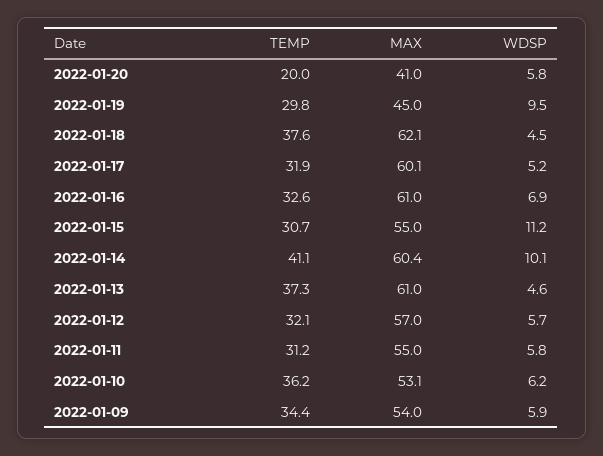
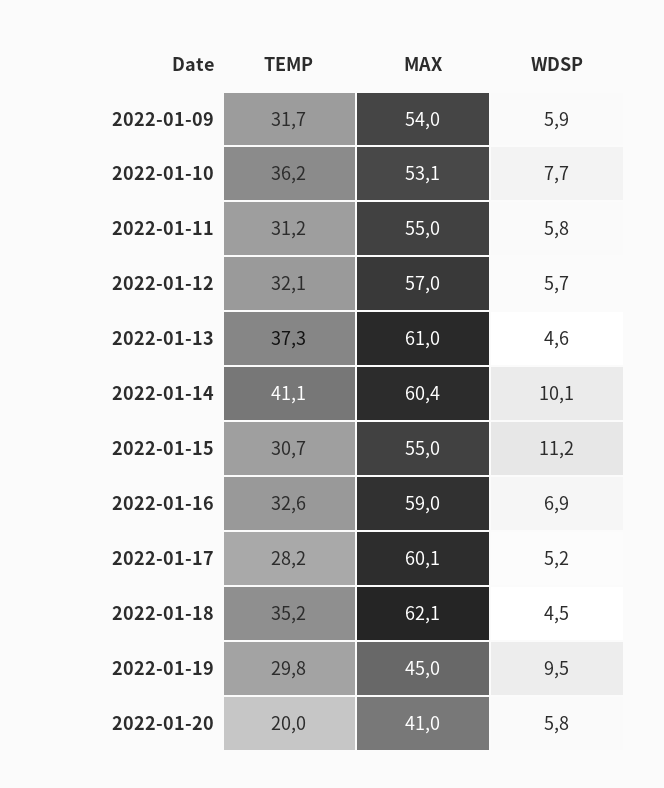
TEMP, 2022-01-18: 37.6 -> 35.2
TEMP, 2022-01-17: 31.9 -> 28.2
MAX, 2022-01-16: 61 -> 59
WDSP, 2022-01-10: 6.2 -> 7.7
TEMP, 2022-01-09: 34.4 -> 31.7

